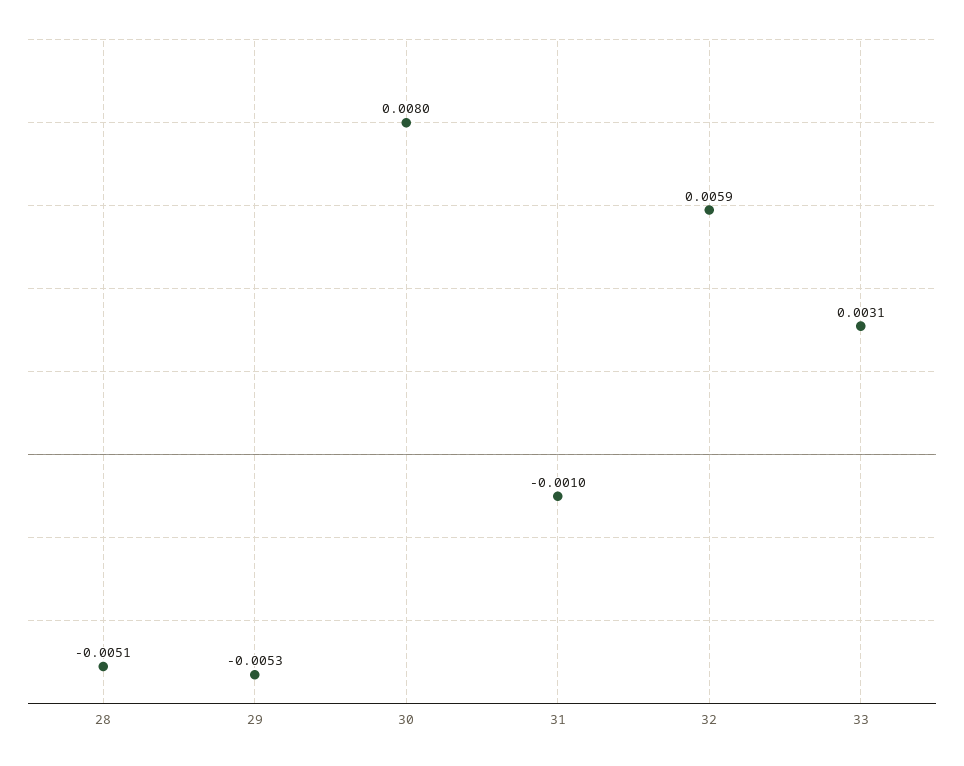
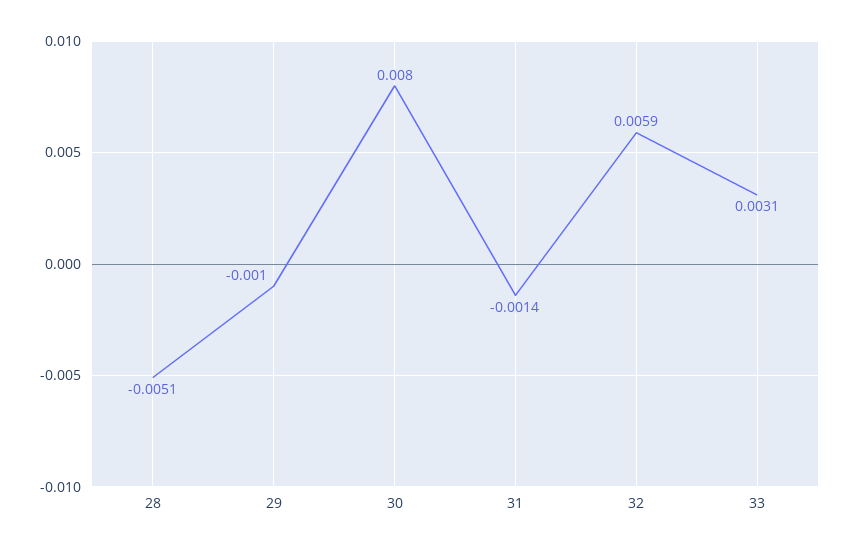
29: -0.0053 -> -0.001
31: -0.001 -> -0.0014

